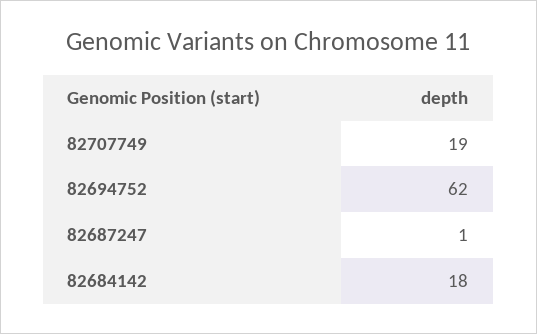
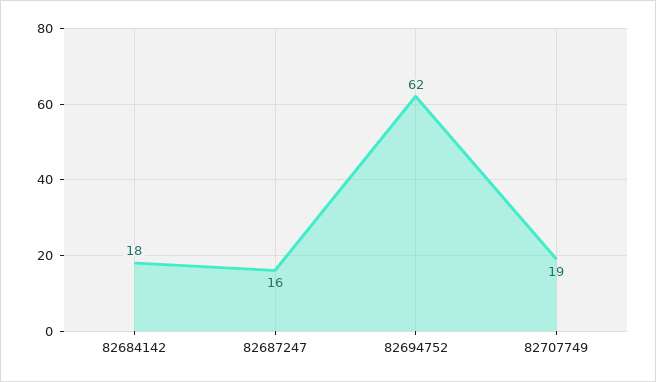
82687247: 1 -> 16

